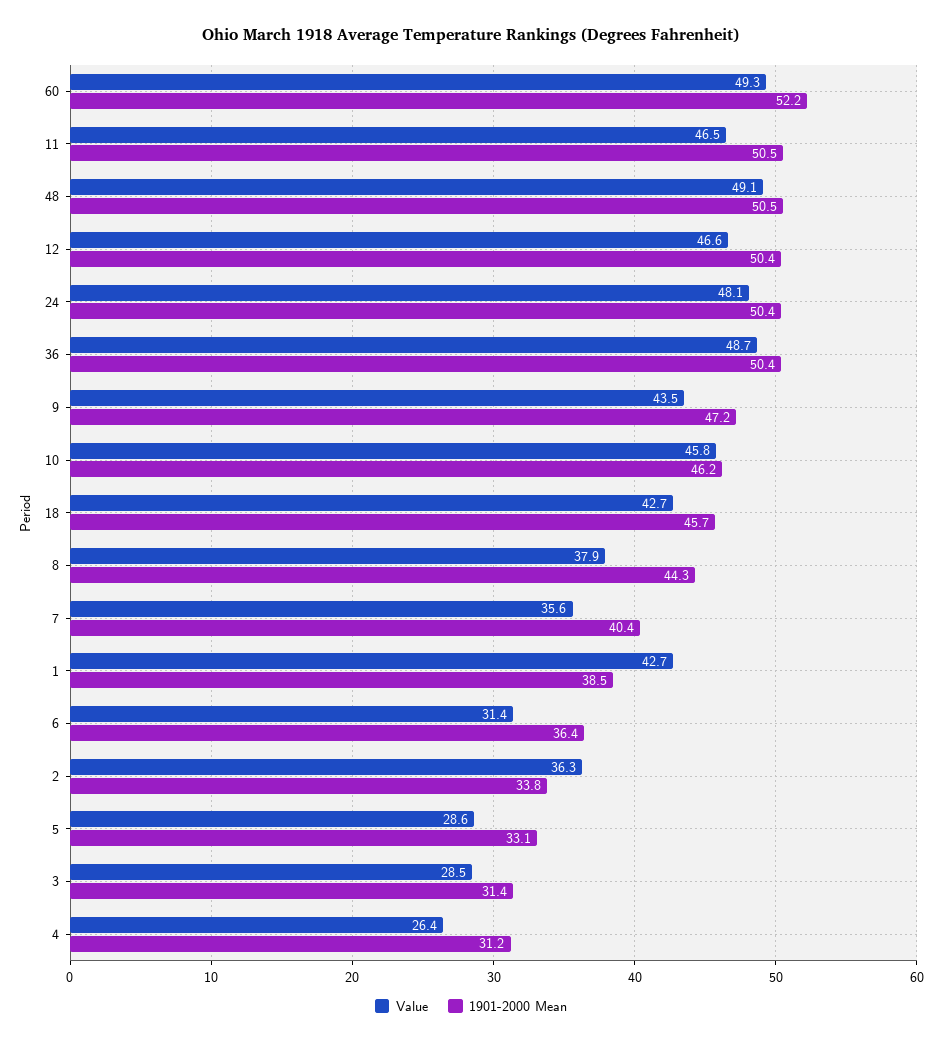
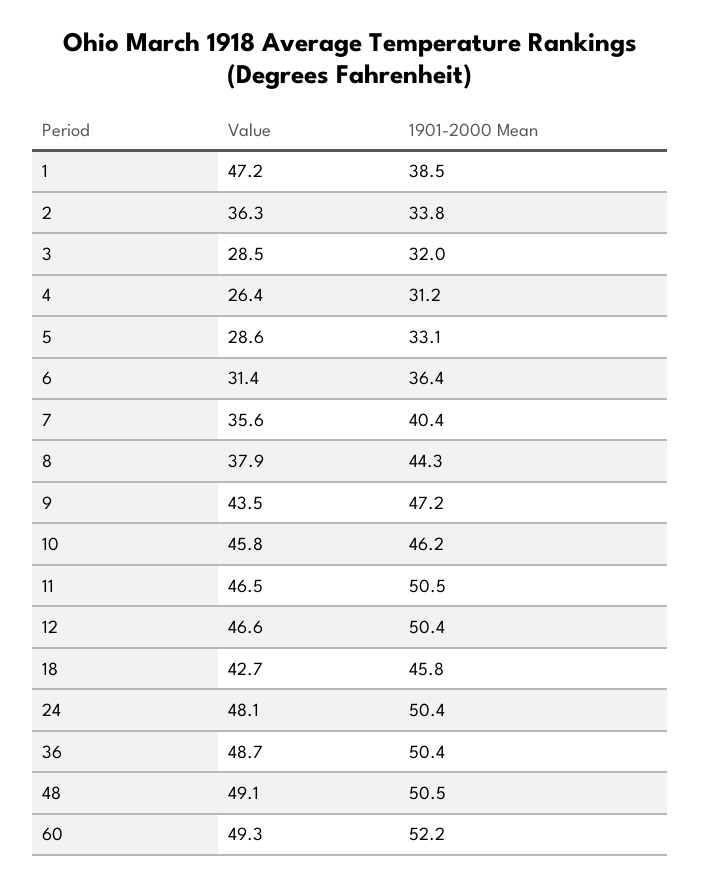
1901-2000 Mean, 18: 45.7 -> 45.8
Value, 1: 42.7 -> 47.2
1901-2000 Mean, 3: 31.4 -> 32

